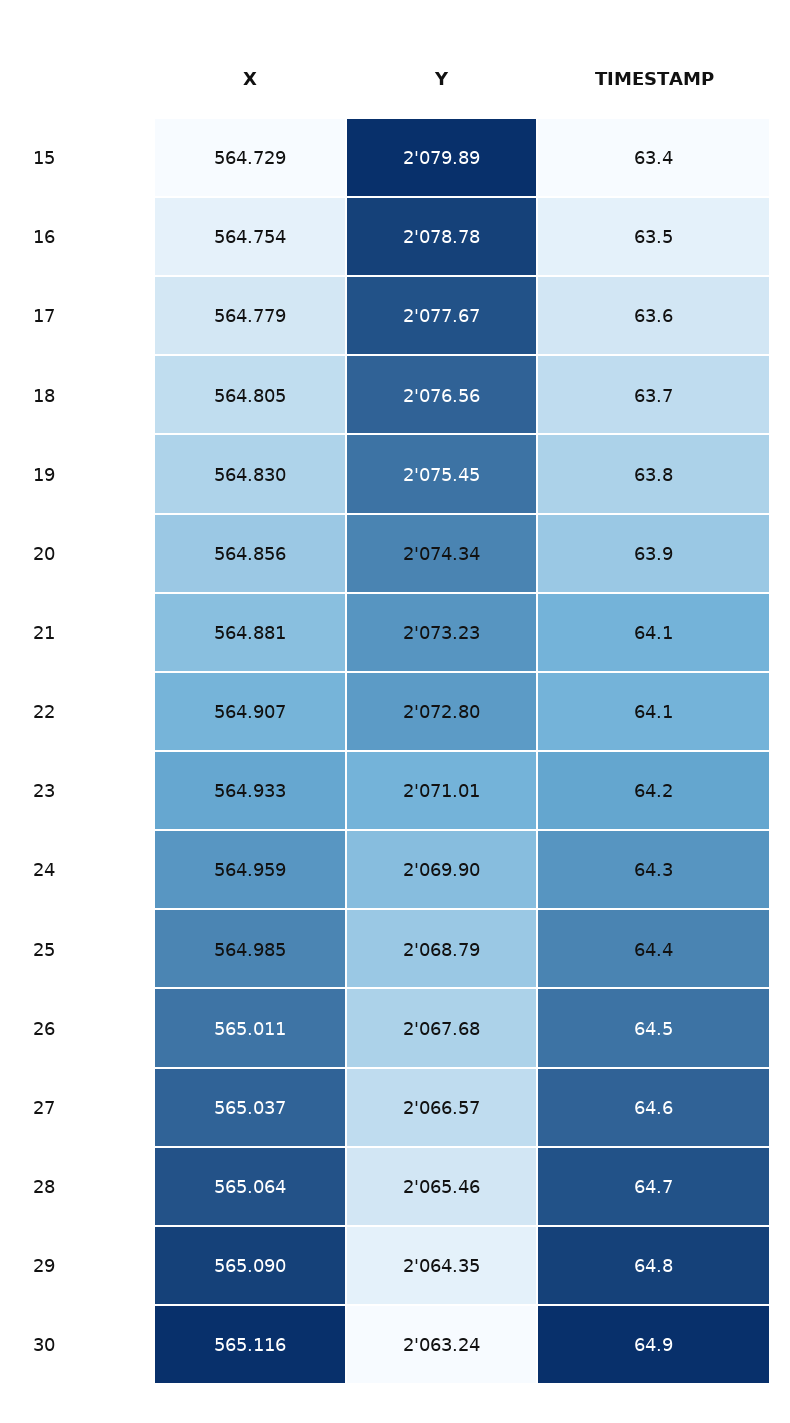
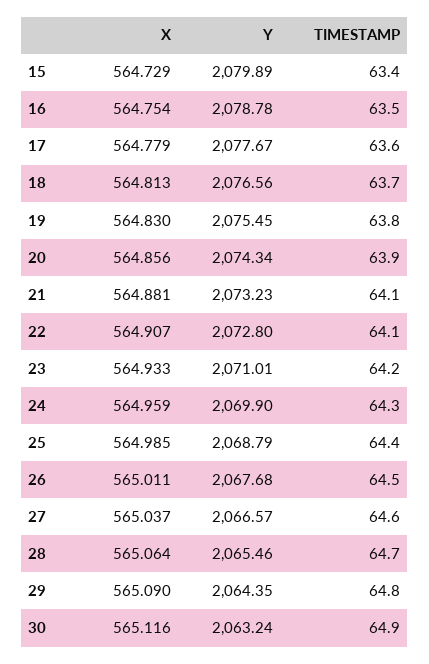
X, 18: 564.805 -> 564.813

